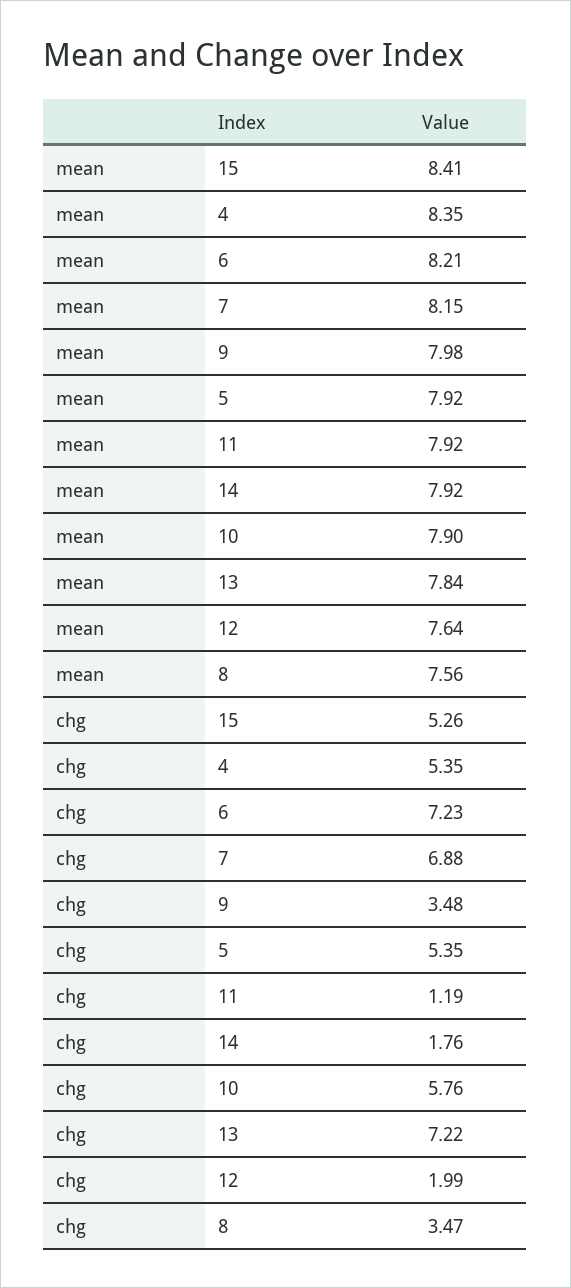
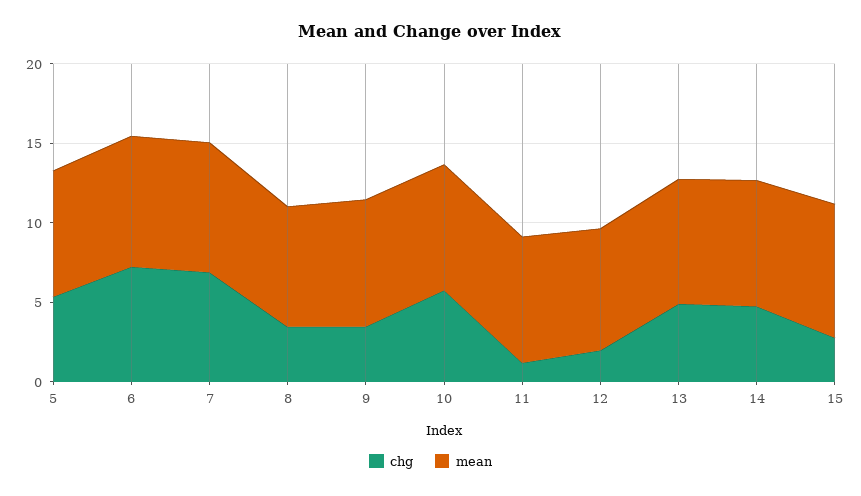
mean, 4: 8.35 -> none
chg, 15: 5.26 -> 3
chg, 4: 5.35 -> none
chg, 14: 1.76 -> 5
chg, 13: 7.22 -> 5

